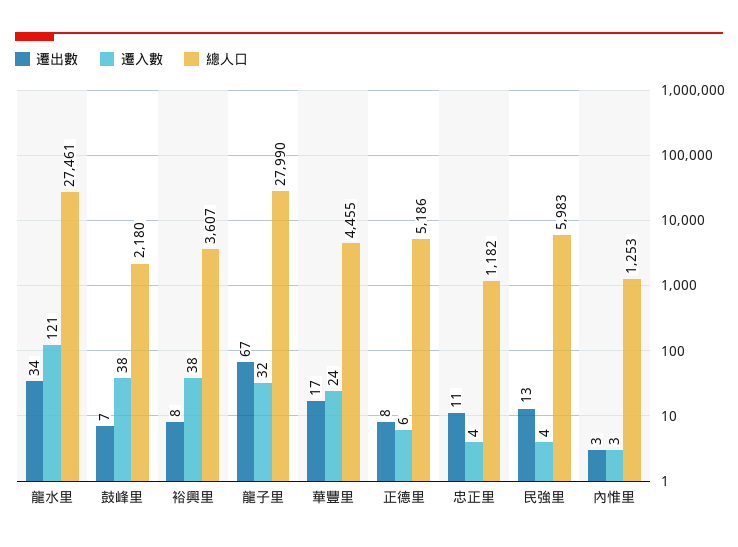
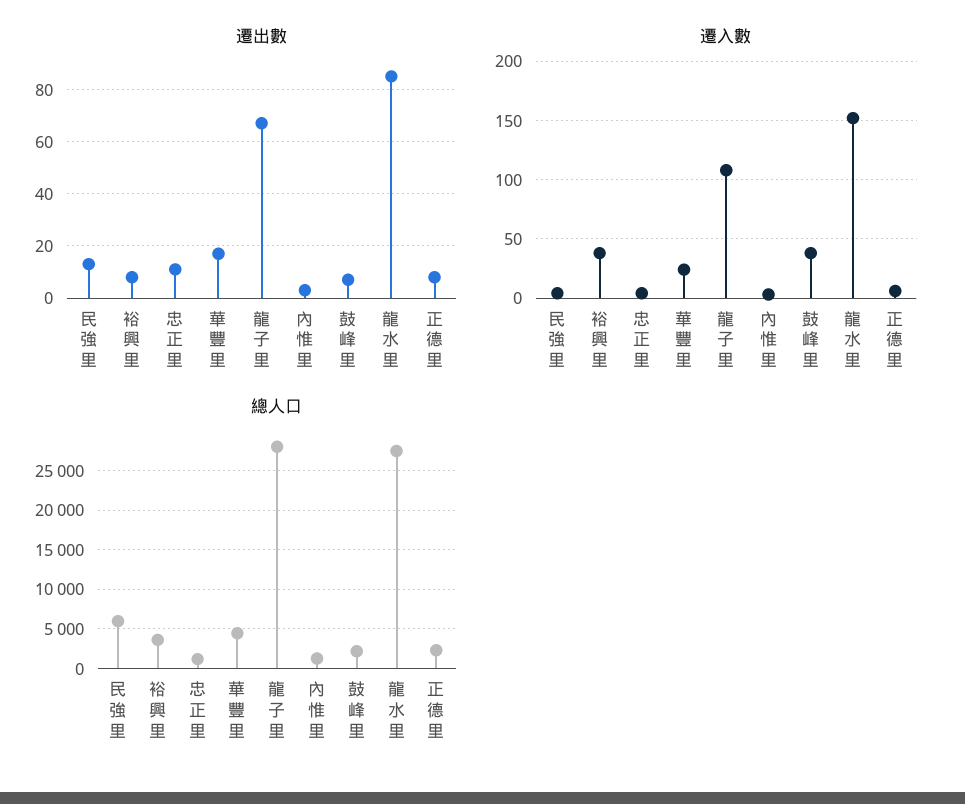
遷出數, 龍水里: 34 -> 85
遷入數, 龍水里: 121 -> 150
遷入數, 龍子里: 32 -> 110
總人口, 正德里: 5186 -> 2000

